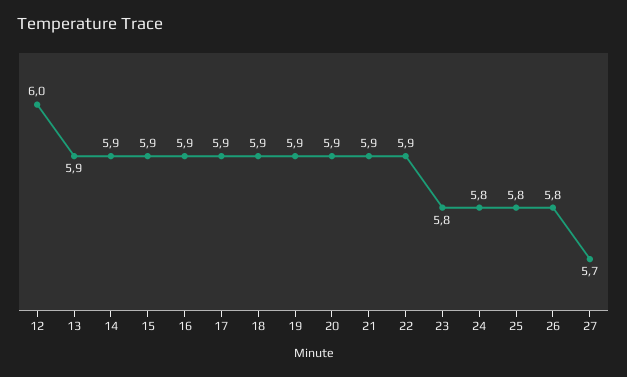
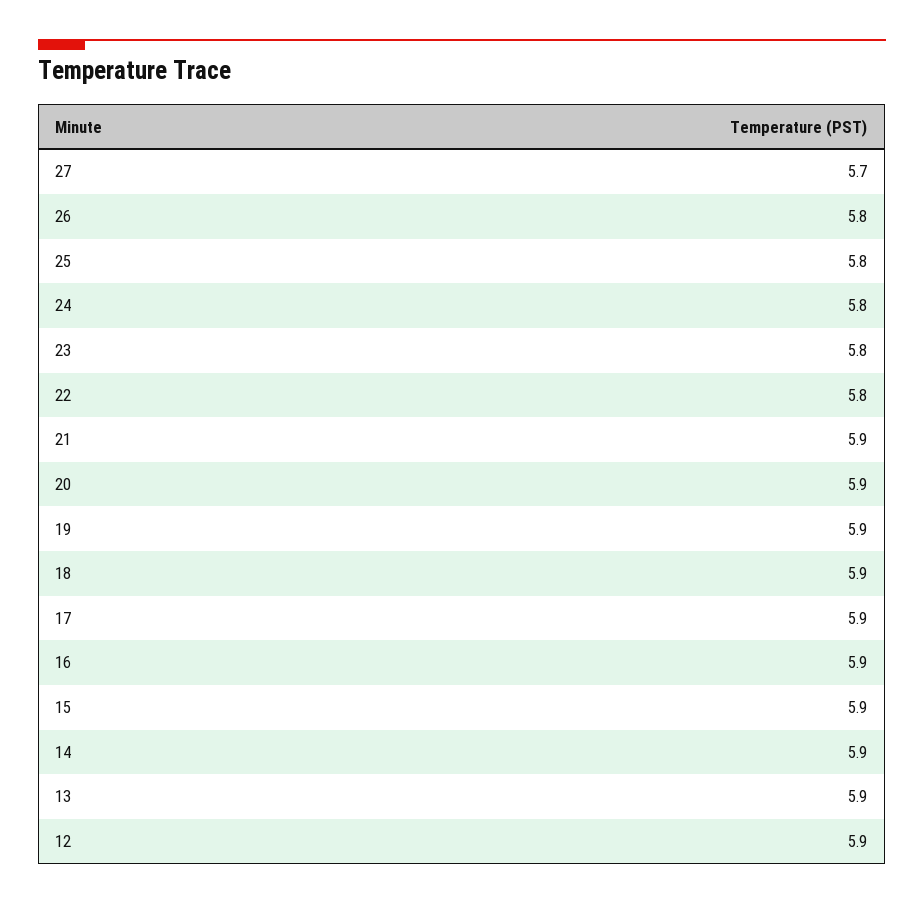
12: 6 -> 5.9
22: 5.9 -> 5.8

